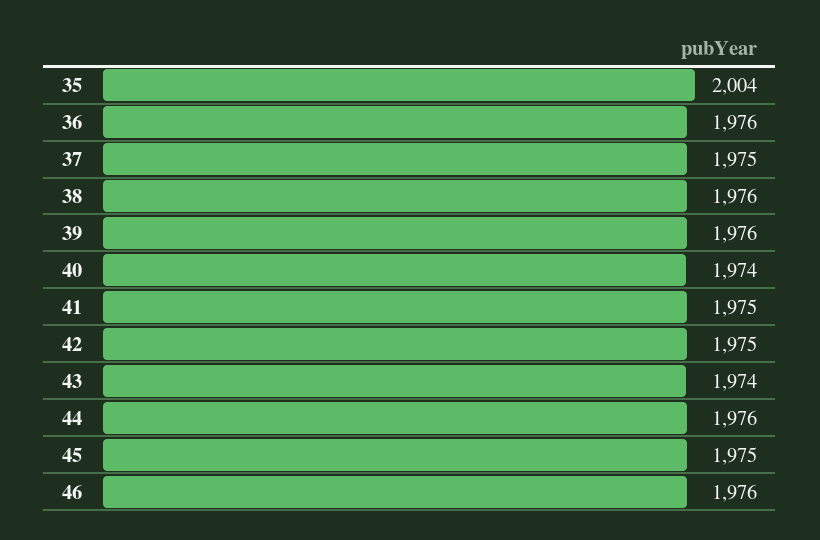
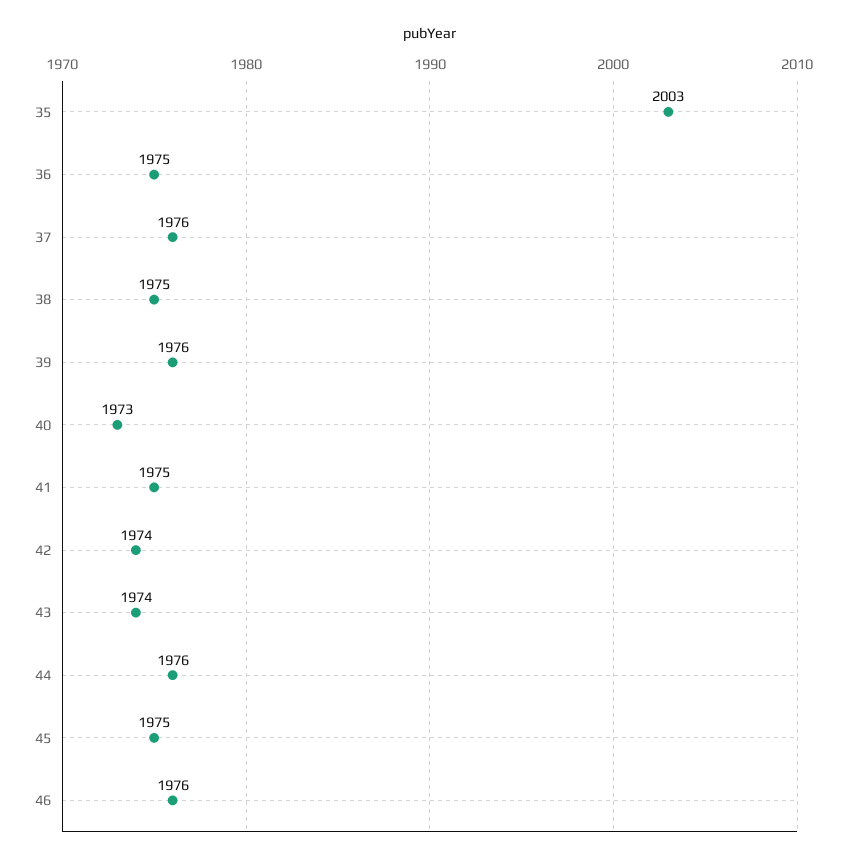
35: 2004 -> 2003
36: 1976 -> 1975
37: 1975 -> 1976
38: 1976 -> 1975
40: 1974 -> 1973
42: 1975 -> 1974

